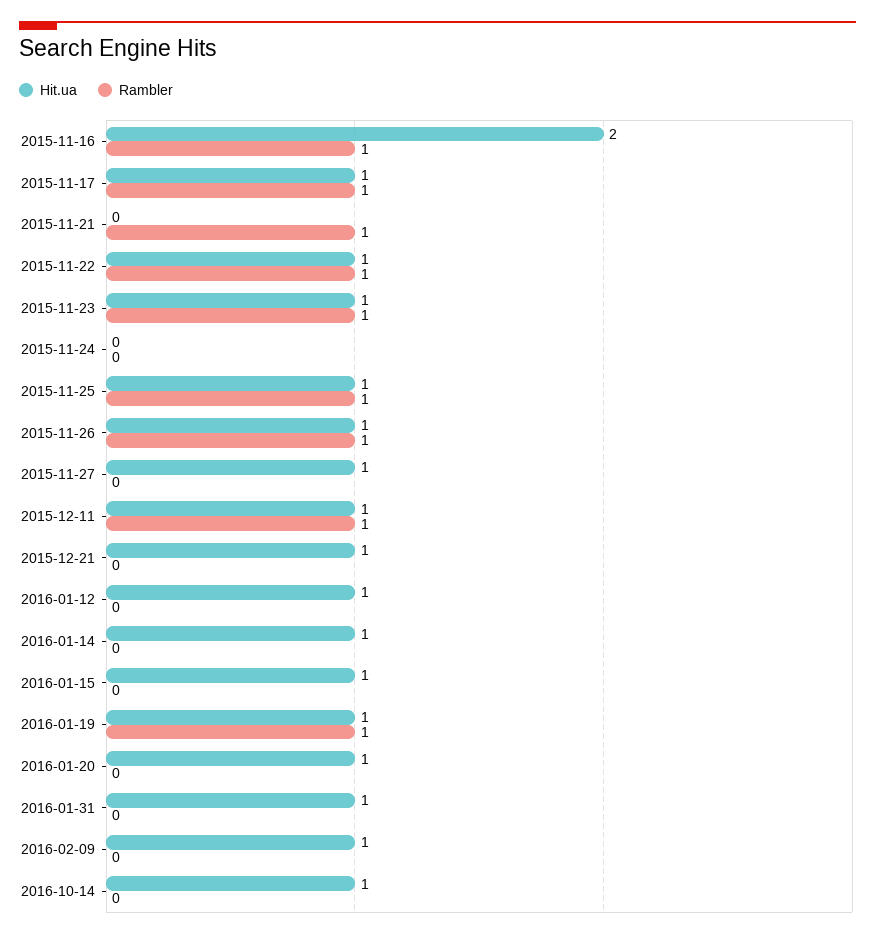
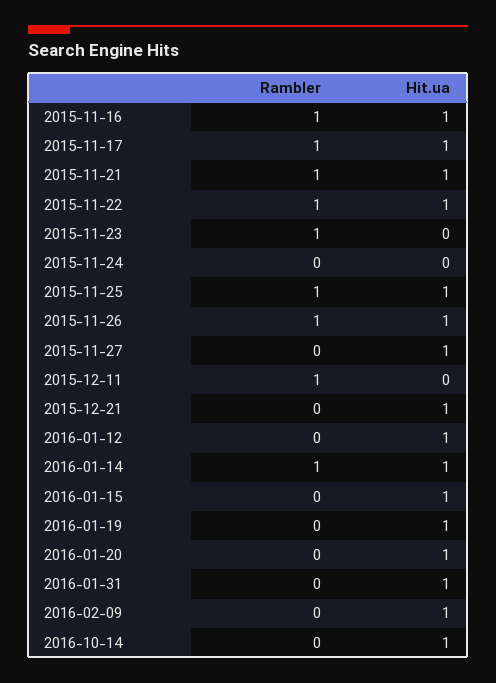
Hit.ua, 2015-11-16: 2 -> 1
Hit.ua, 2015-11-21: 0 -> 1
Hit.ua, 2015-11-23: 1 -> 0
Hit.ua, 2015-12-11: 1 -> 0
Rambler, 2016-01-14: 0 -> 1
Rambler, 2016-01-19: 1 -> 0

